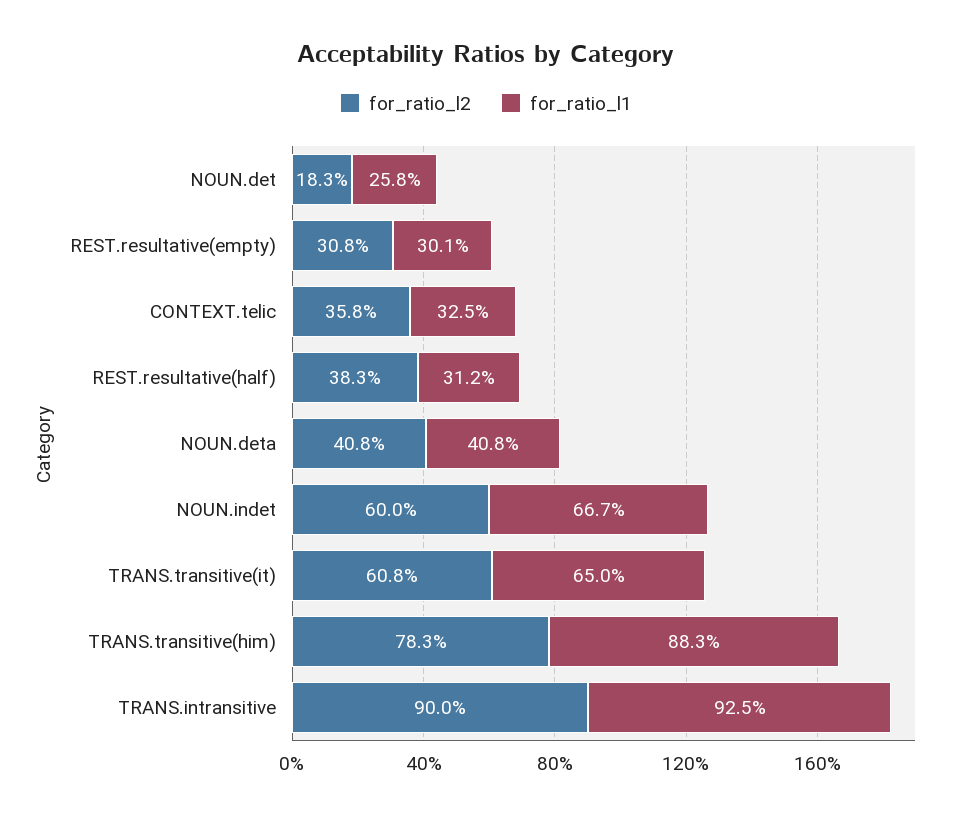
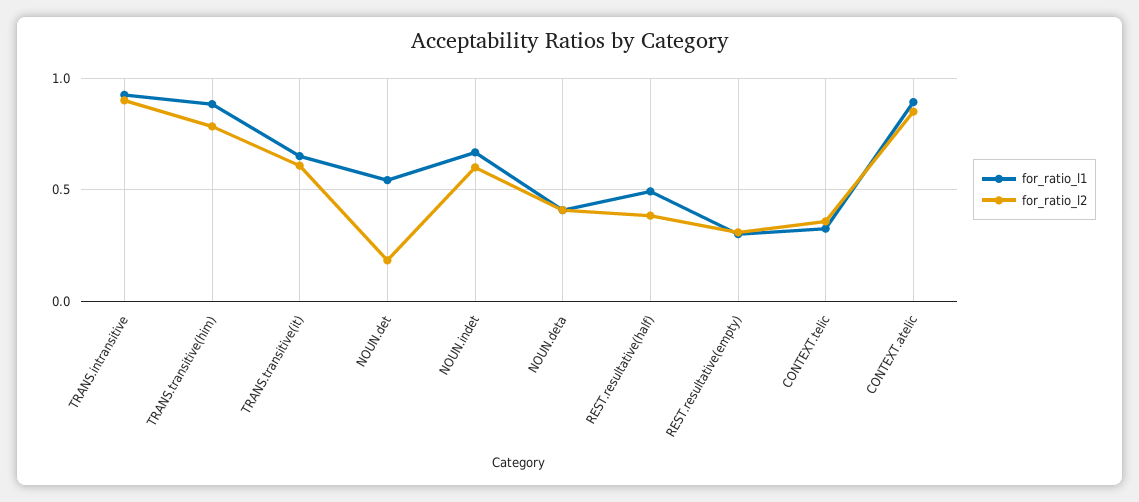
for_ratio_l1, NOUN.det: 0.258 -> 0.55
for_ratio_l1, REST.resultative(half): 0.312 -> 0.5
for_ratio_l1, CONTEXT.atelic: none -> 0.9
for_ratio_l2, CONTEXT.atelic: none -> 0.85

